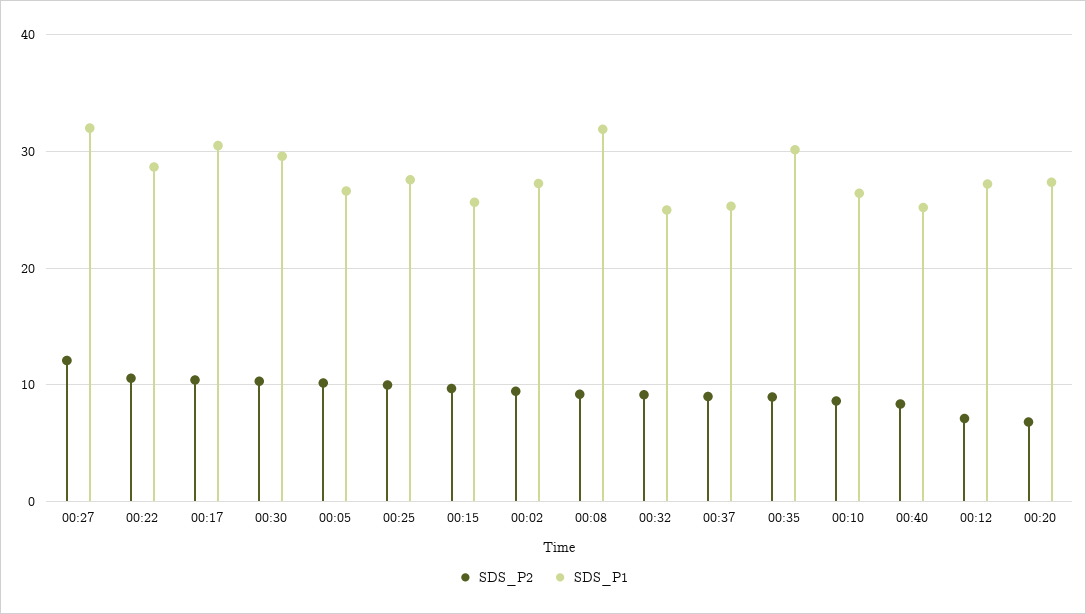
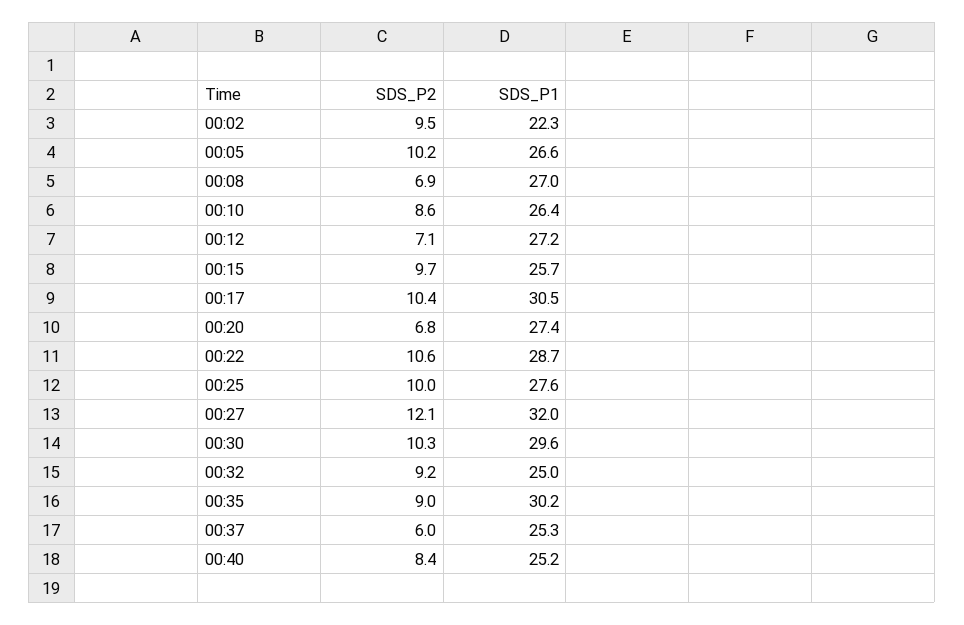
SDS_P1, 00:02: 27 -> 22.3
SDS_P2, 00:08: 9 -> 6.9
SDS_P1, 00:08: 32 -> 27
SDS_P2, 00:37: 9 -> 6

